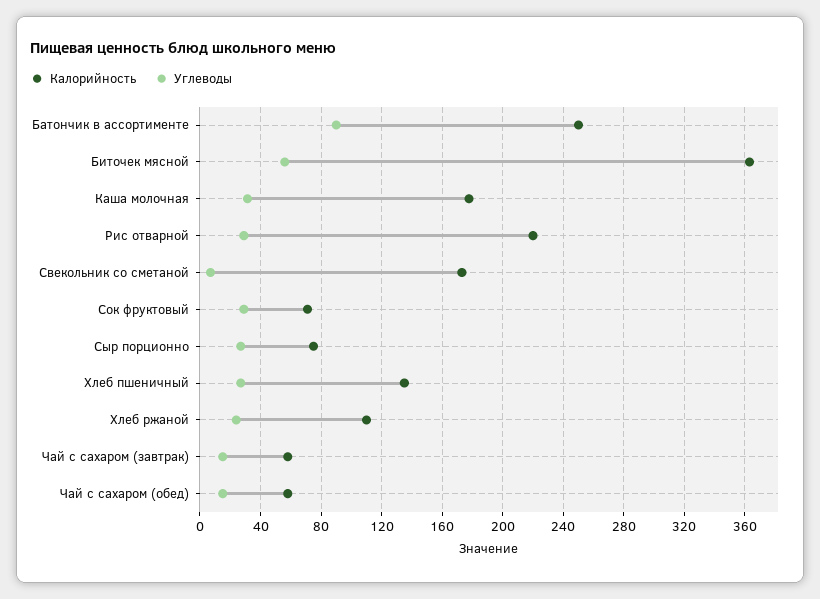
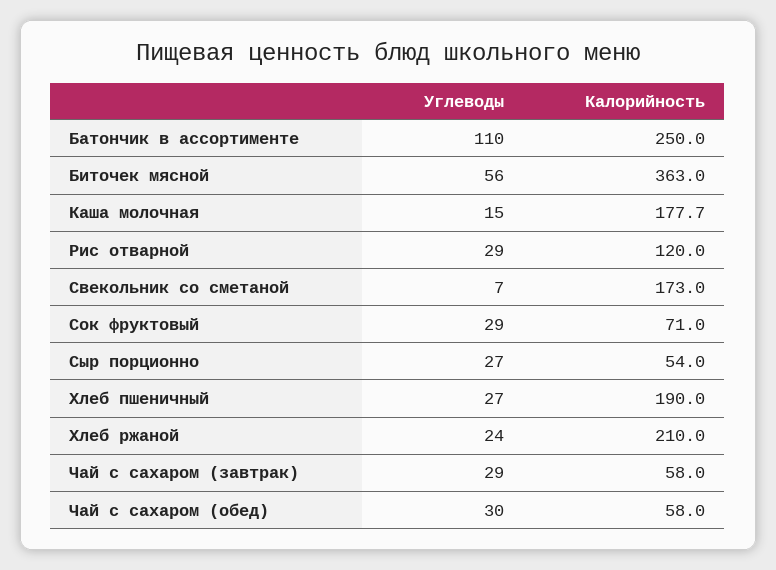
Углеводы, Батончик в ассортименте: 90 -> 110
Углеводы, Каша молочная: 30 -> 15
Калорийность, Рис отварной: 220 -> 120
Калорийность, Сыр порционно: 75 -> 54
Калорийность, Хлеб пшеничный: 135 -> 190
Калорийность, Хлеб ржаной: 110 -> 210
Углеводы, Чай с сахаром (завтрак): 15 -> 29
Углеводы, Чай с сахаром (обед): 15 -> 30

